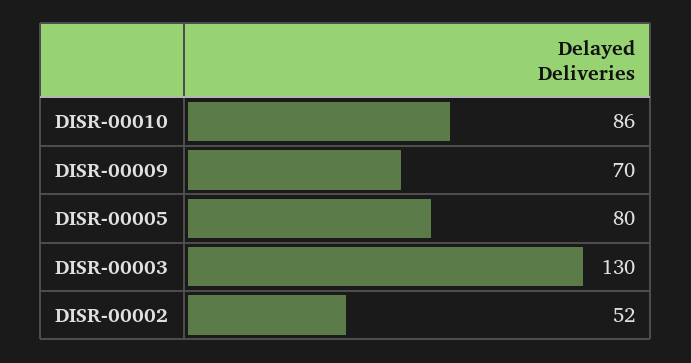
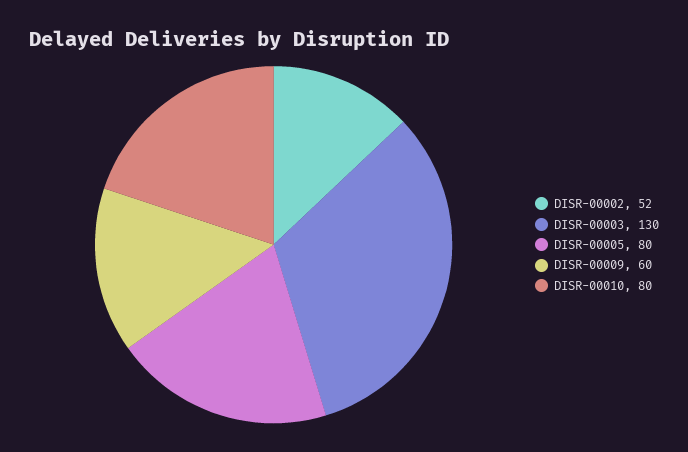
DISR-00010: 86 -> 80
DISR-00009: 70 -> 60

